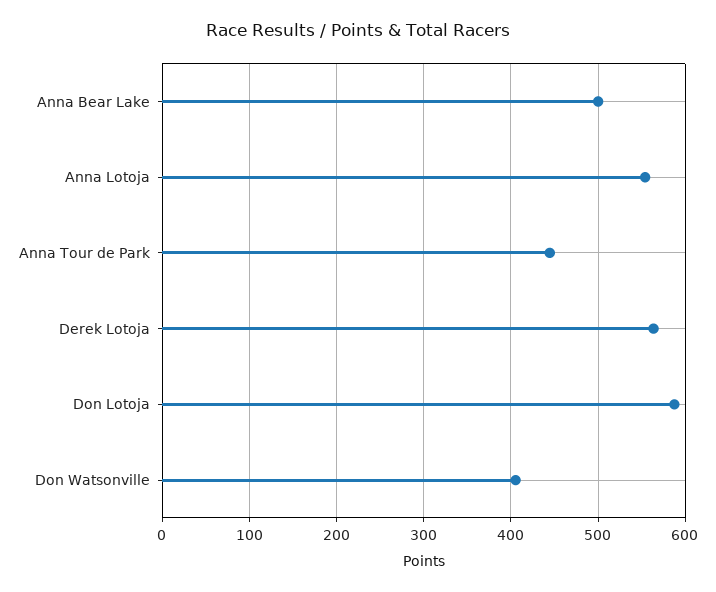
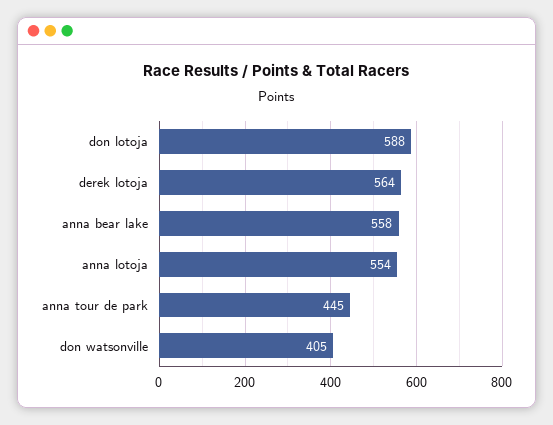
Anna Bear Lake: 500 -> 558

